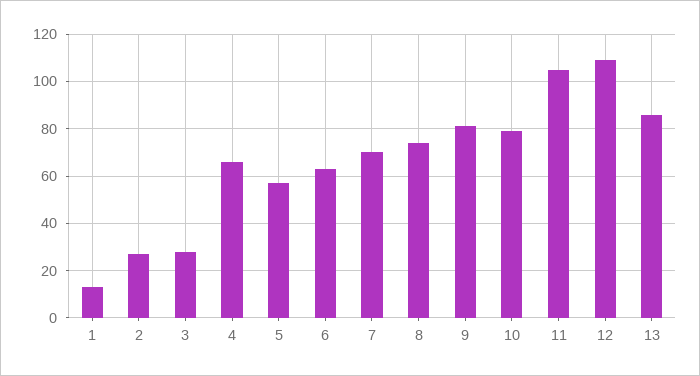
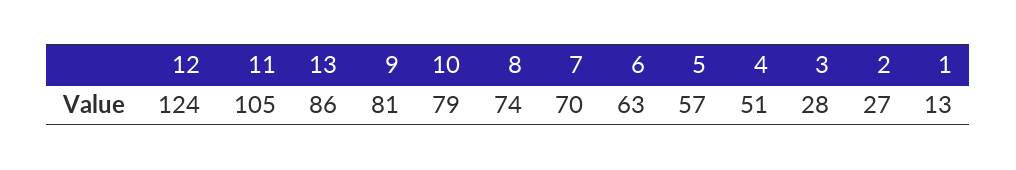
4: 65 -> 51
12: 110 -> 124

